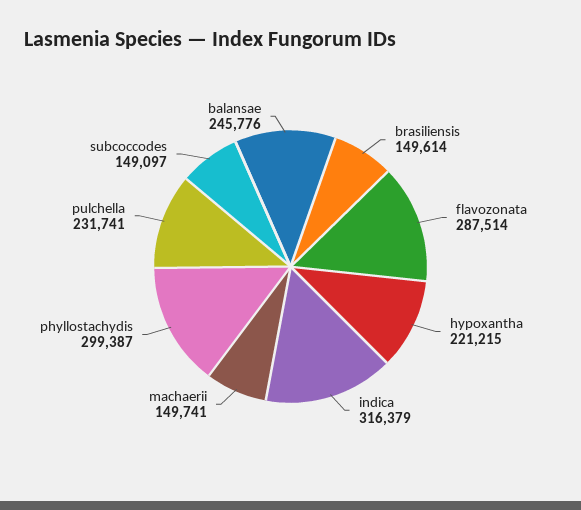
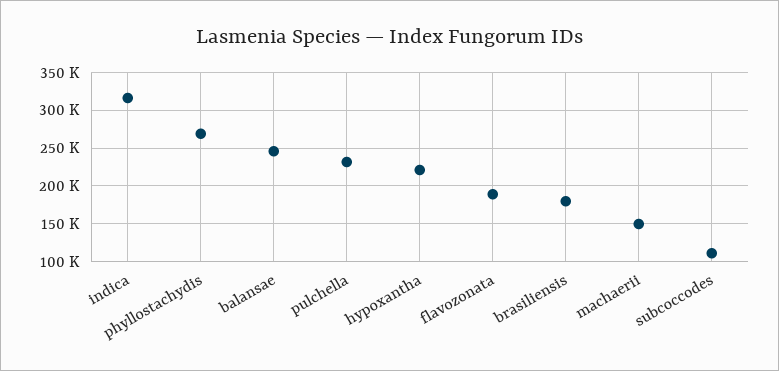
brasiliensis: 149614 -> 180000
flavozonata: 287514 -> 190000
phyllostachydis: 299387 -> 270000
subcoccodes: 149097 -> 110000

